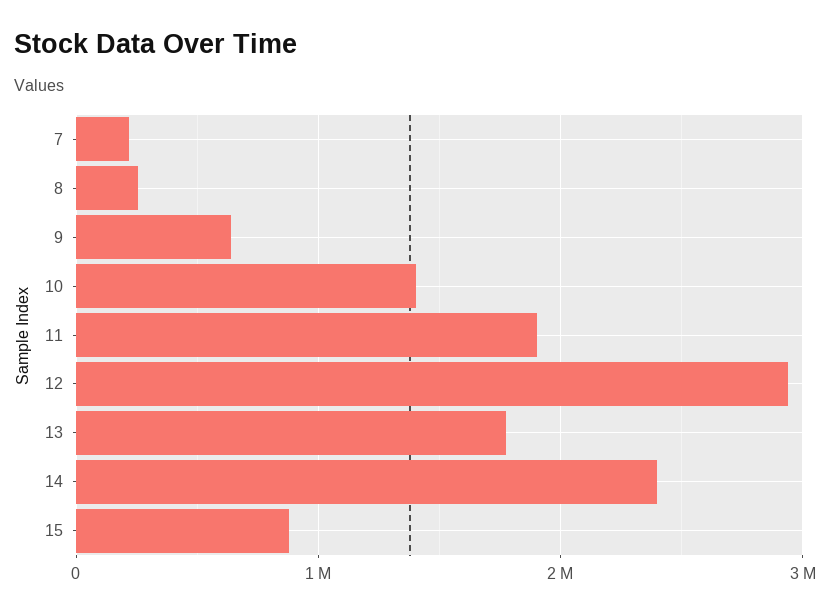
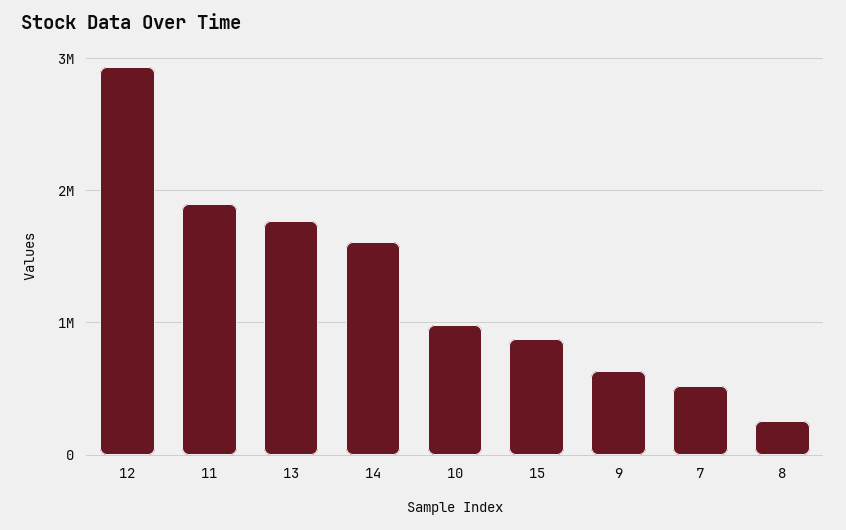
7: 200000 -> 500000
10: 1400000 -> 1000000
14: 2400000 -> 1600000

